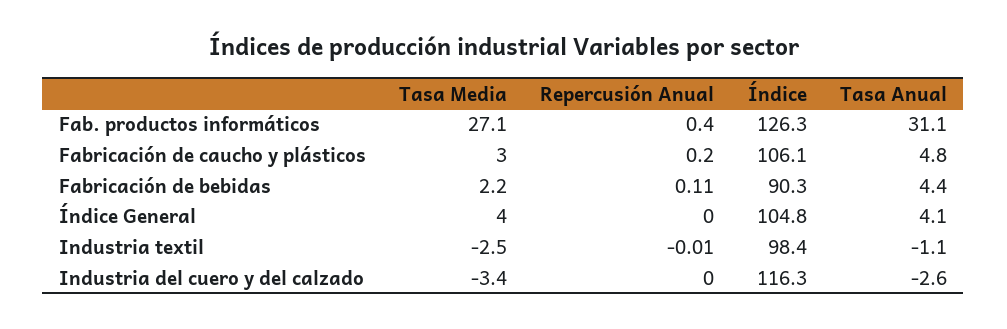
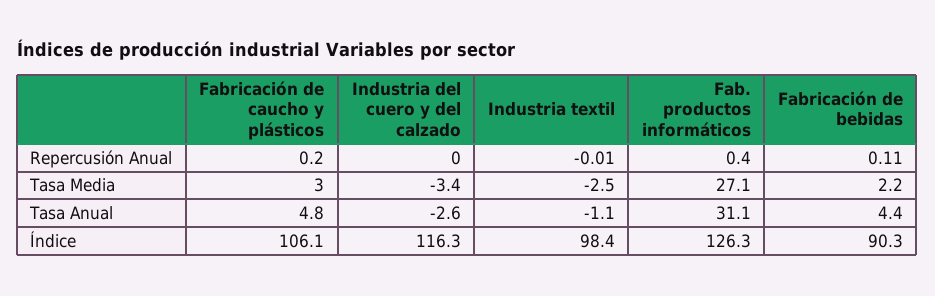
Tasa Media, Índice General: 4 -> none
Repercusión Anual, Índice General: 0 -> none
Índice, Índice General: 104.8 -> none
Tasa Anual, Índice General: 4.1 -> none

